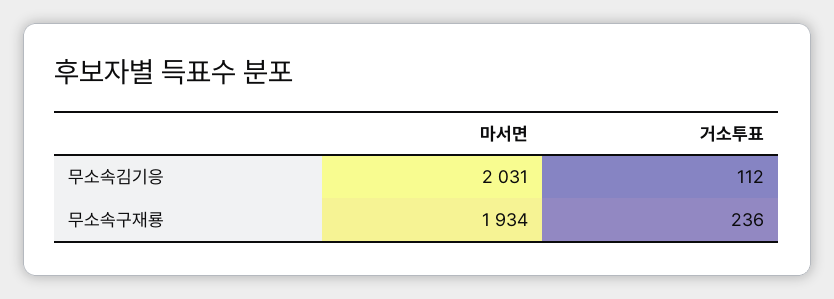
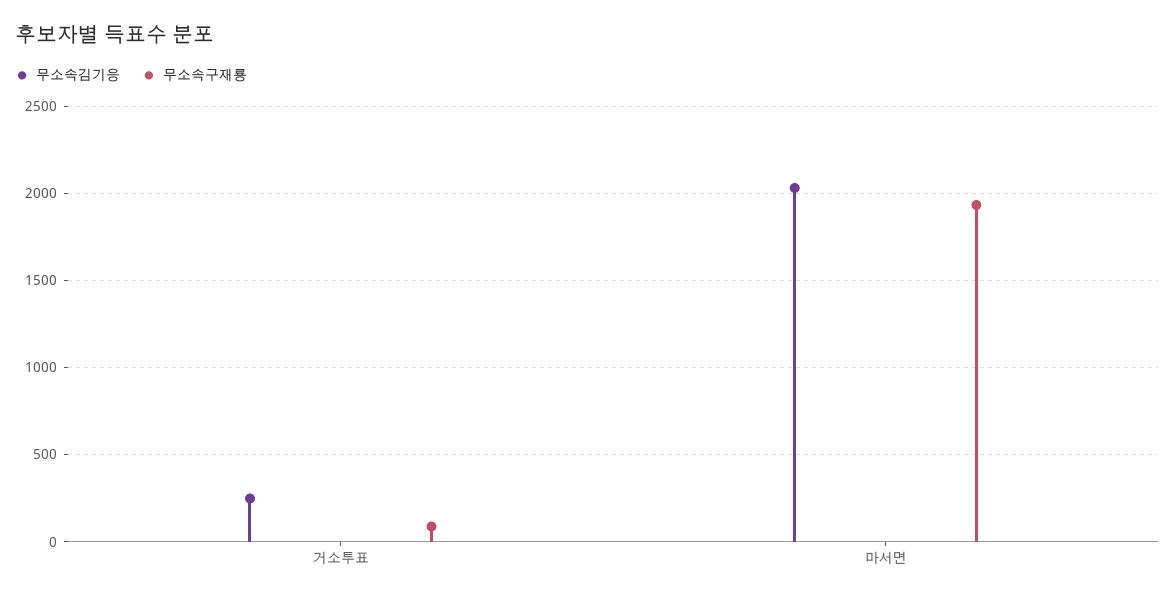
무소속김기응, 거소투표: 112 -> 250
무소속구재룡, 거소투표: 236 -> 100

